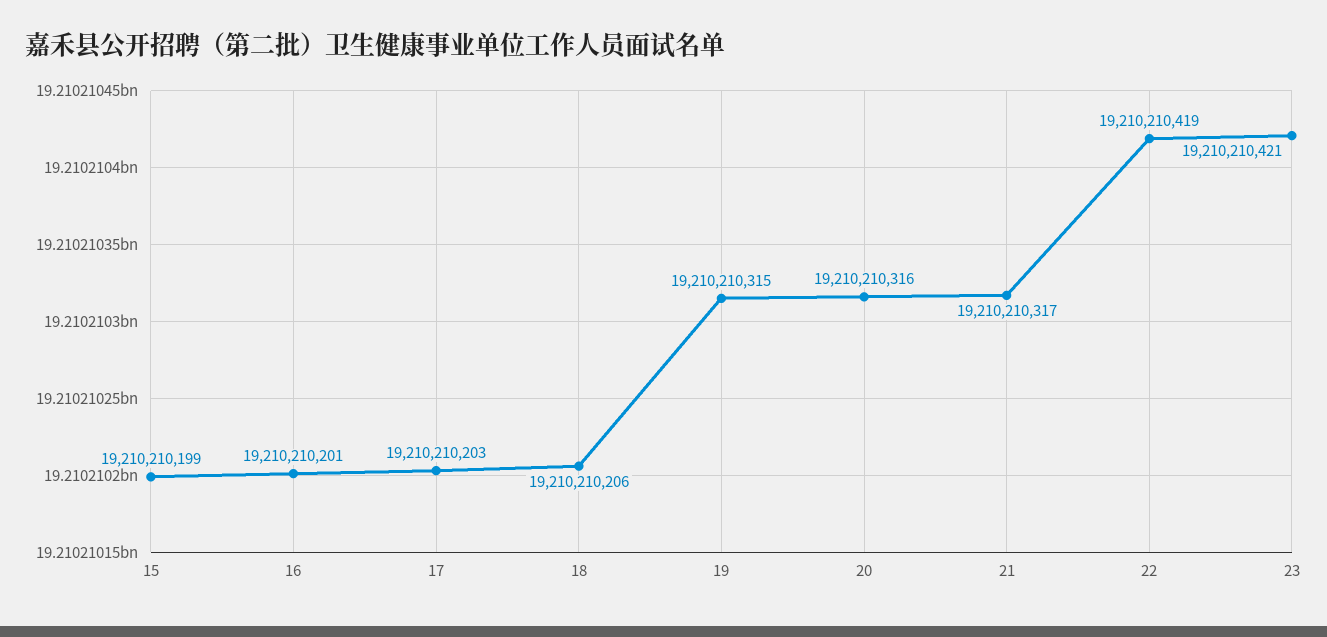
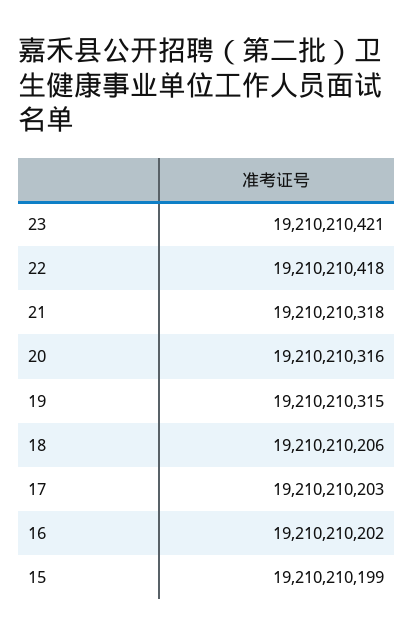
16: 19210210201 -> 19210210202
21: 19210210317 -> 19210210318
22: 19210210419 -> 19210210418

